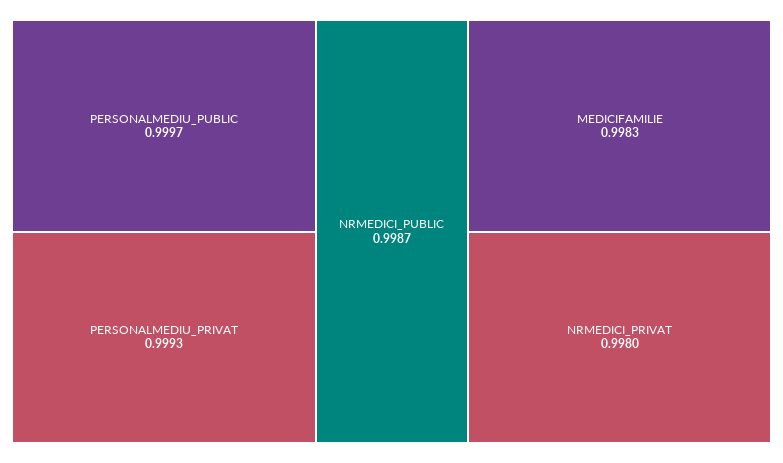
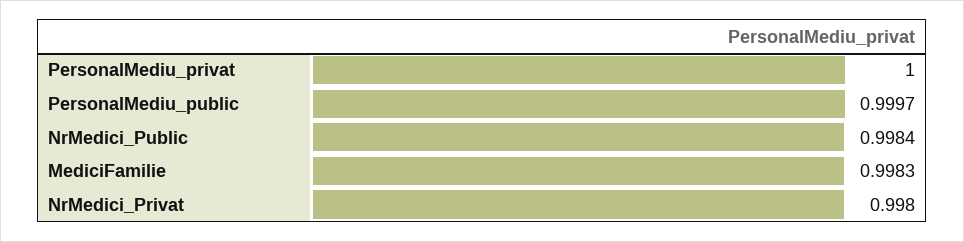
PERSONALMEDIU_PRIVAT: 0.9993 -> 1
NRMEDICI_PUBLIC: 0.9987 -> 0.9984

